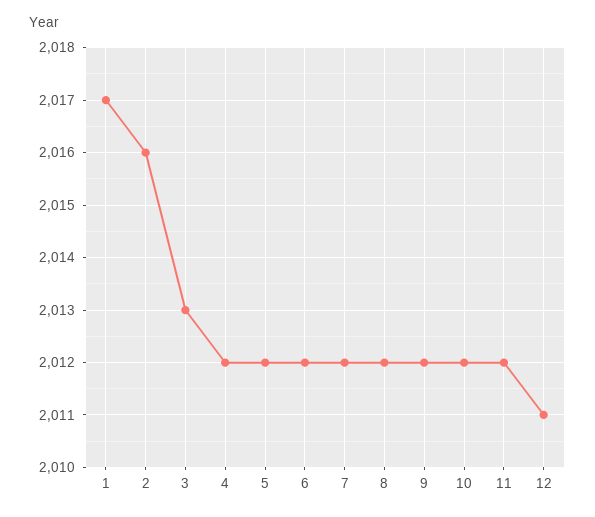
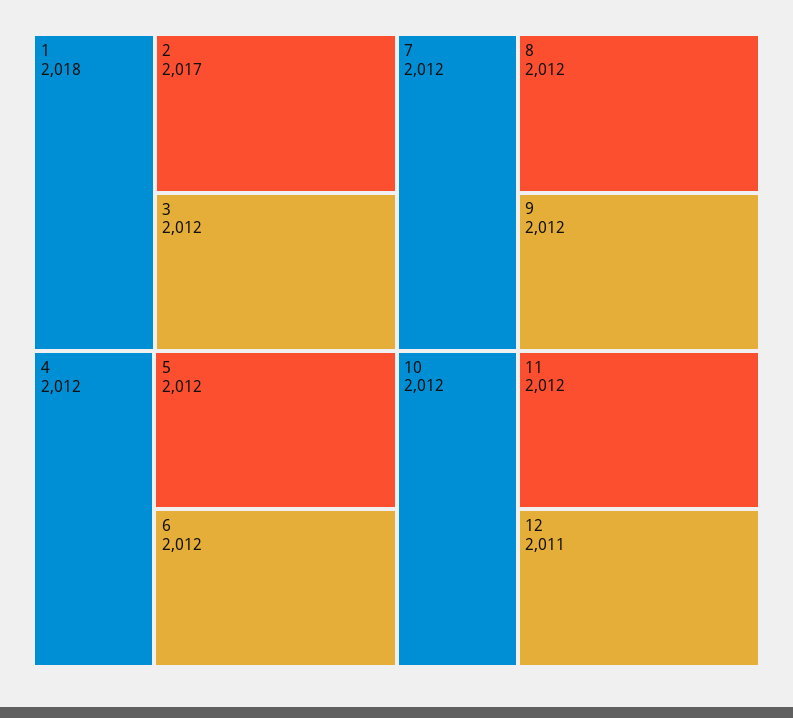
1: 2017 -> 2018
2: 2016 -> 2017
3: 2013 -> 2012

